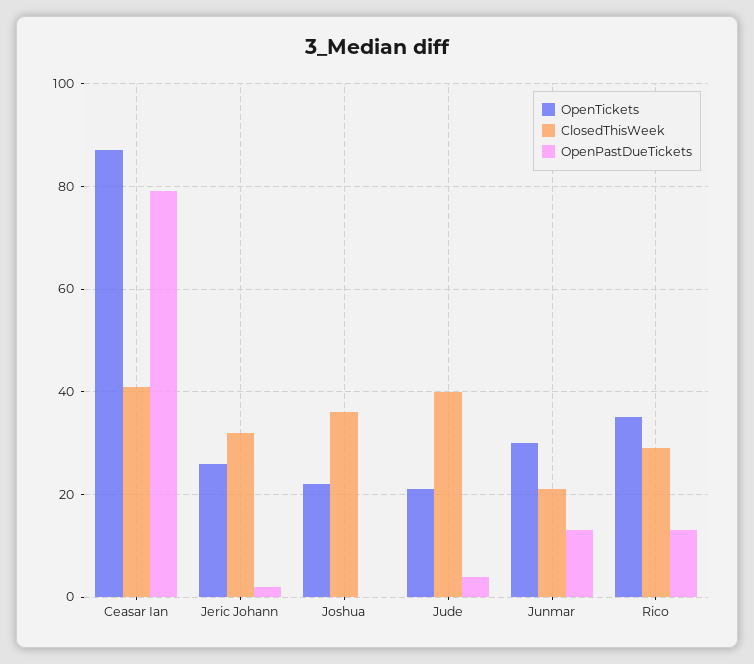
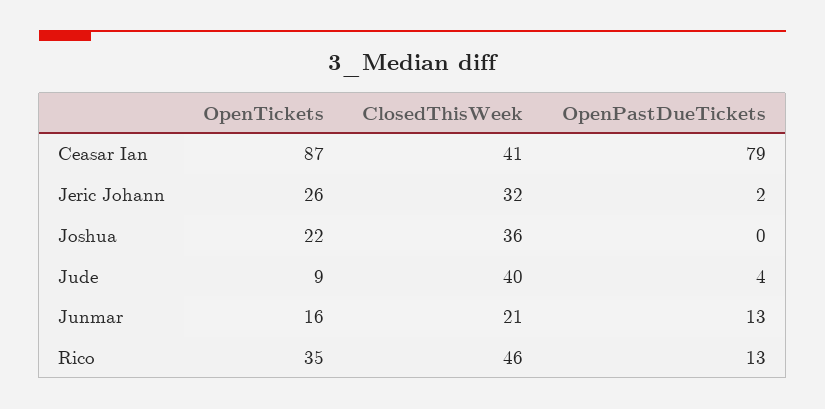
OpenTickets, Jude: 20 -> 9
OpenTickets, Junmar: 30 -> 16
ClosedThisWeek, Rico: 30 -> 46

